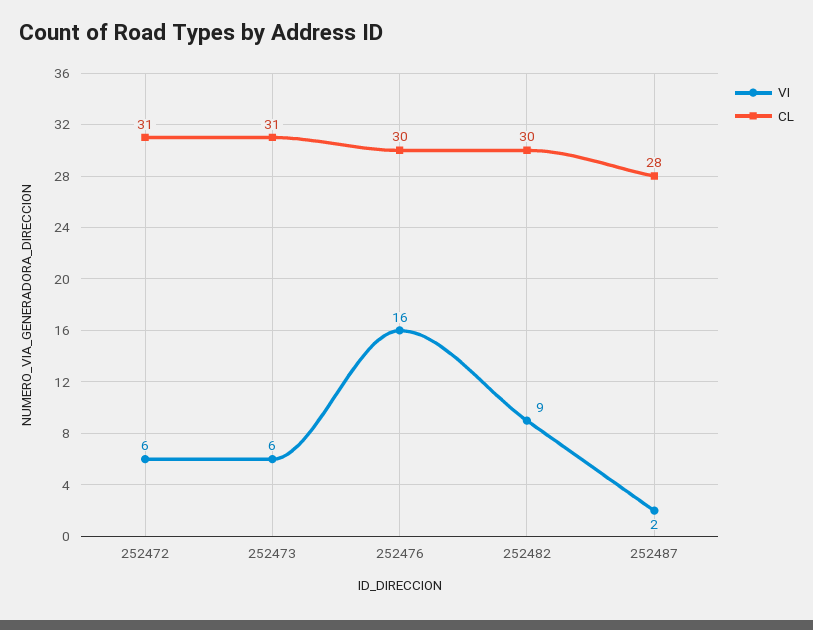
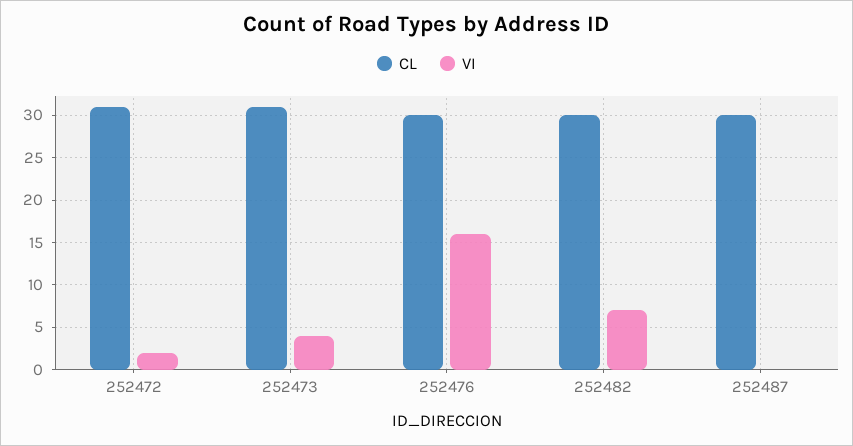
VI, 252472: 6 -> 2
VI, 252473: 6 -> 4
VI, 252482: 9 -> 7
VI, 252487: 2 -> 0
CL, 252487: 28 -> 30

